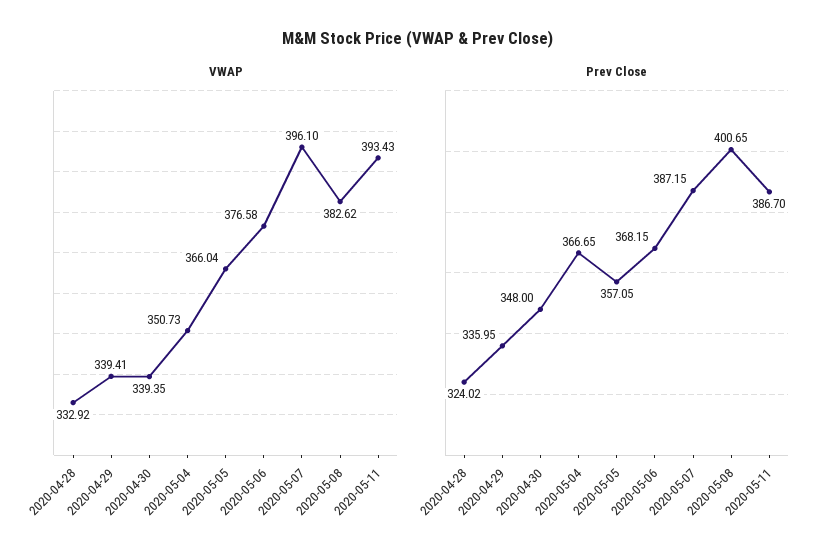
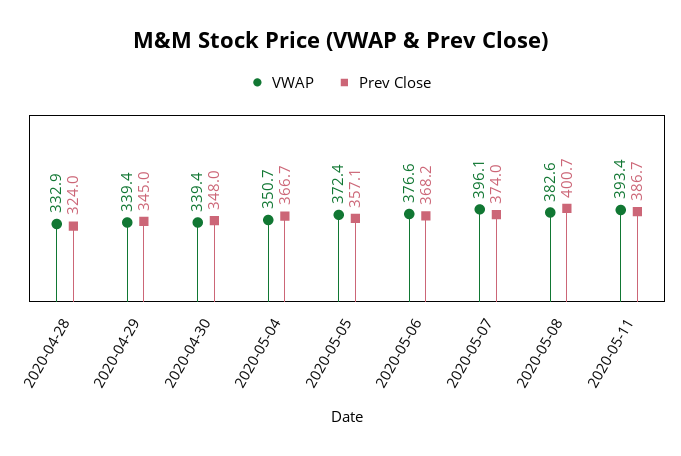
VWAP, 2020-05-05: 366.04 -> 372.4
Prev Close, 2020-04-29: 335.95 -> 345
Prev Close, 2020-05-07: 387.15 -> 374

